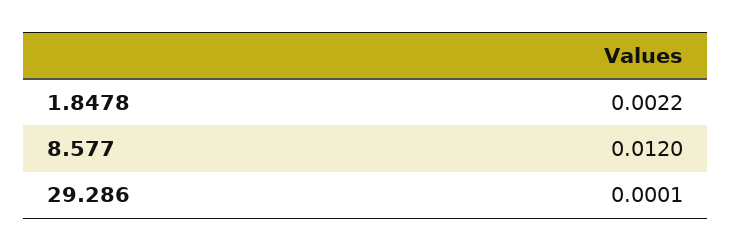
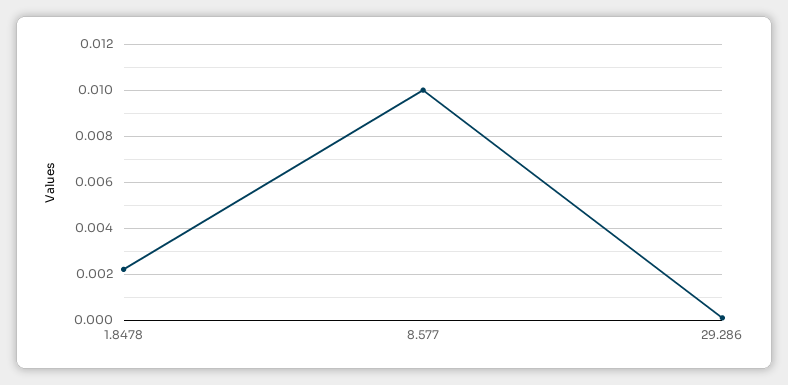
8.577: 0.012 -> 0.01

